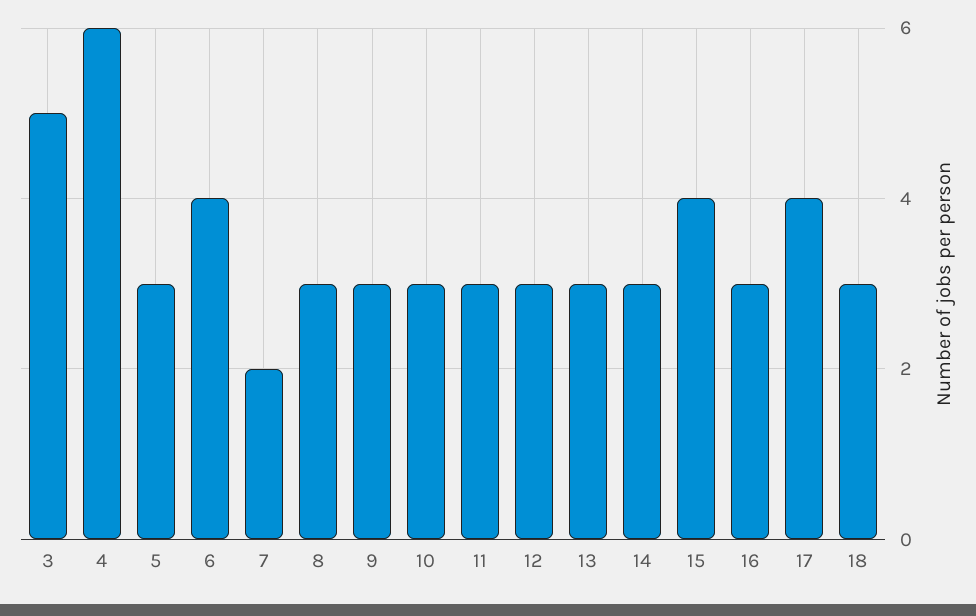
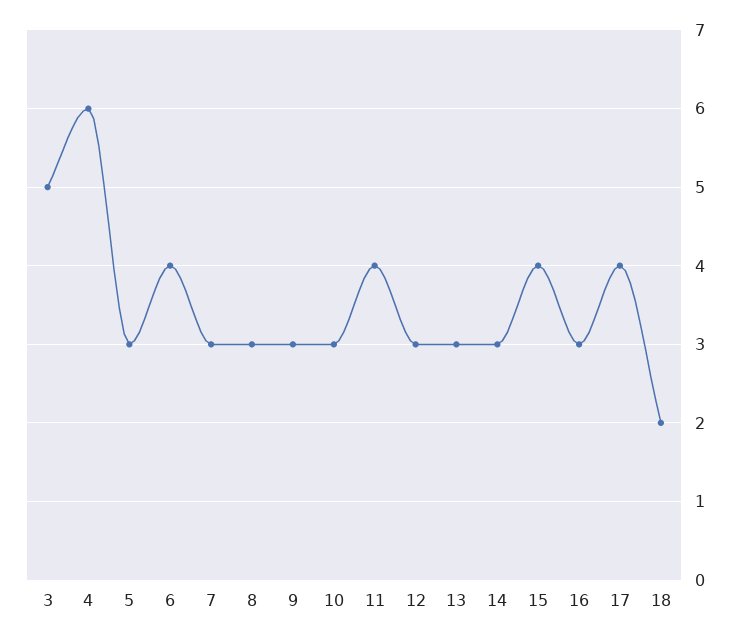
7: 2 -> 3
11: 3 -> 4
18: 3 -> 2

